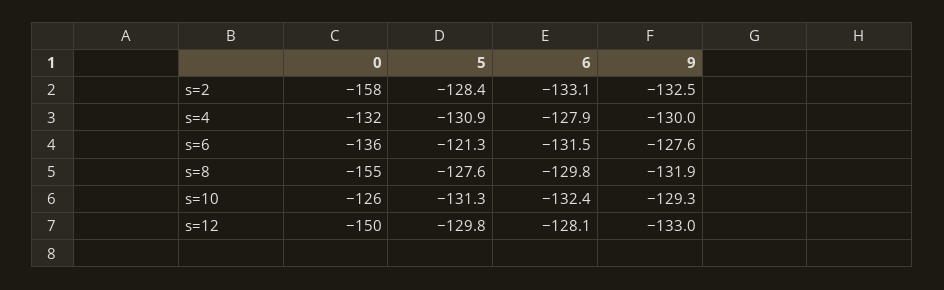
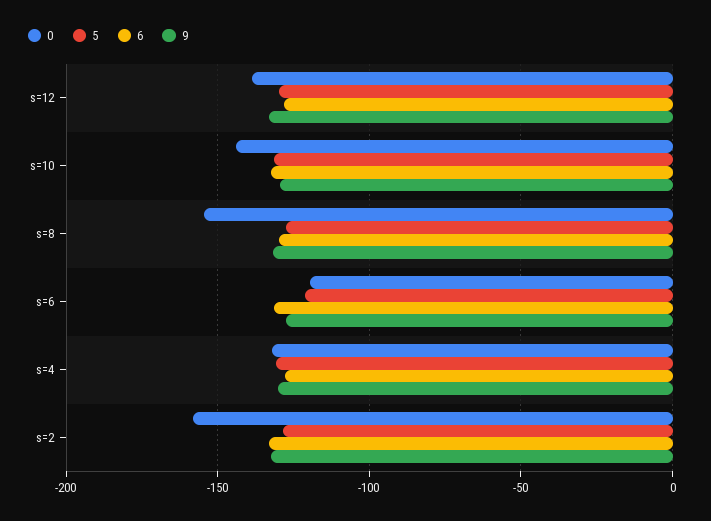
0, s=6: -136 -> -120
0, s=10: -126 -> -145
0, s=12: -150 -> -140

